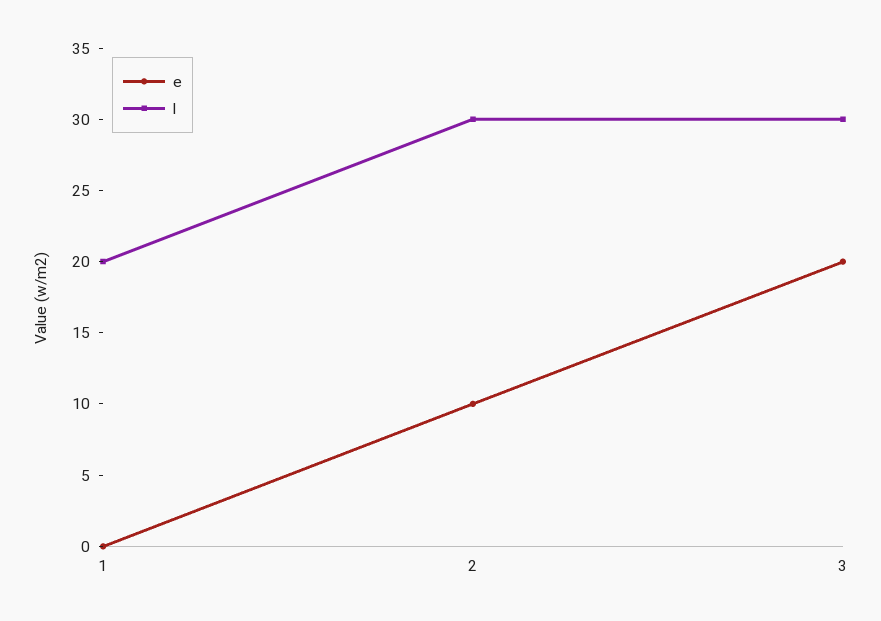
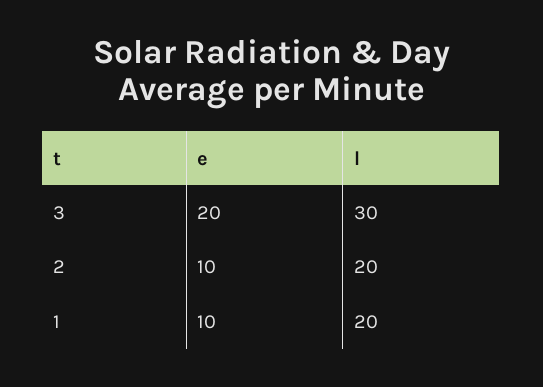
e, 1: 0 -> 10
l, 2: 30 -> 20

